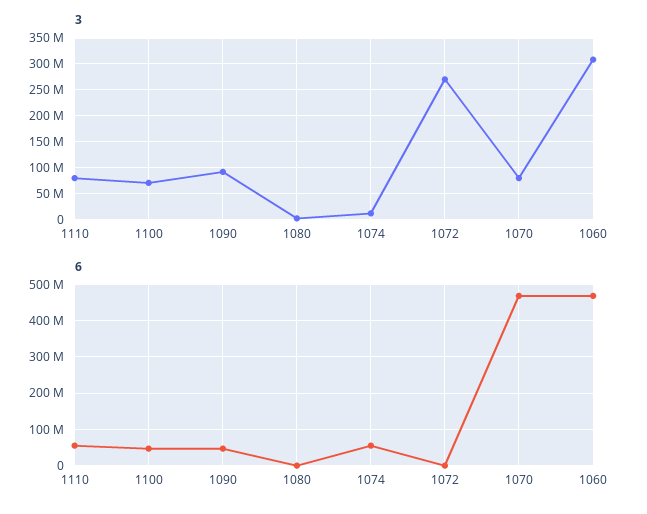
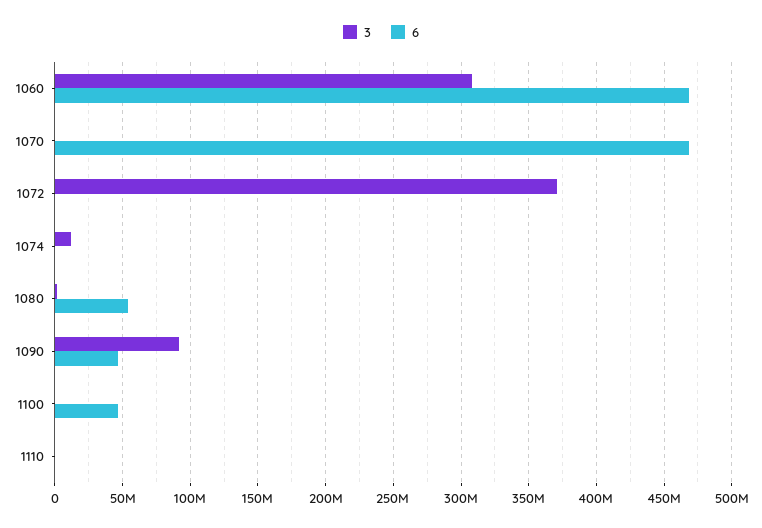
3, 1110: 75000000 -> 0
3, 1100: 75000000 -> 0
3, 1072: 275000000 -> 370000000
3, 1070: 75000000 -> 0
6, 1110: 60000000 -> 0
6, 1080: 0 -> 55000000
6, 1074: 60000000 -> 0

